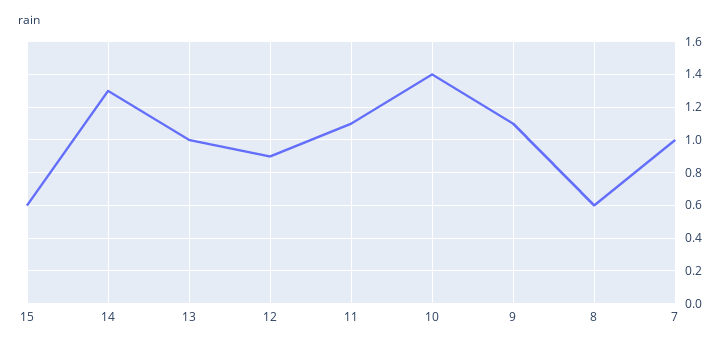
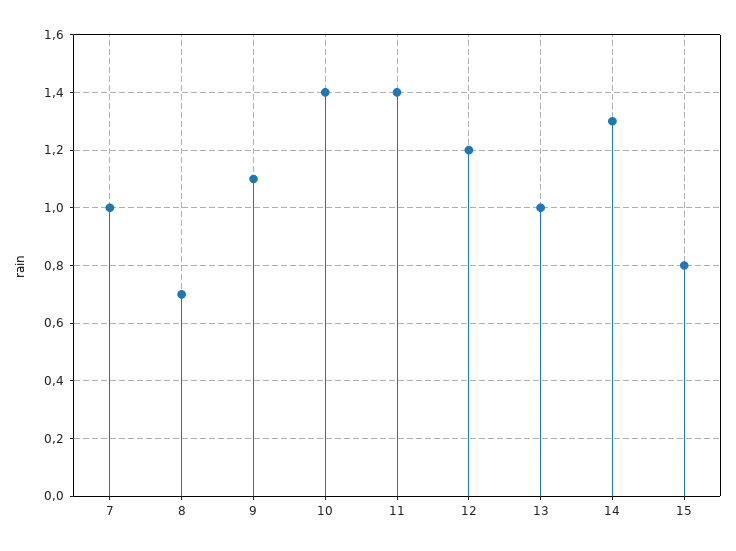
15: 0.6 -> 0.8
12: 0.9 -> 1.2
11: 1.1 -> 1.4
8: 0.6 -> 0.7

